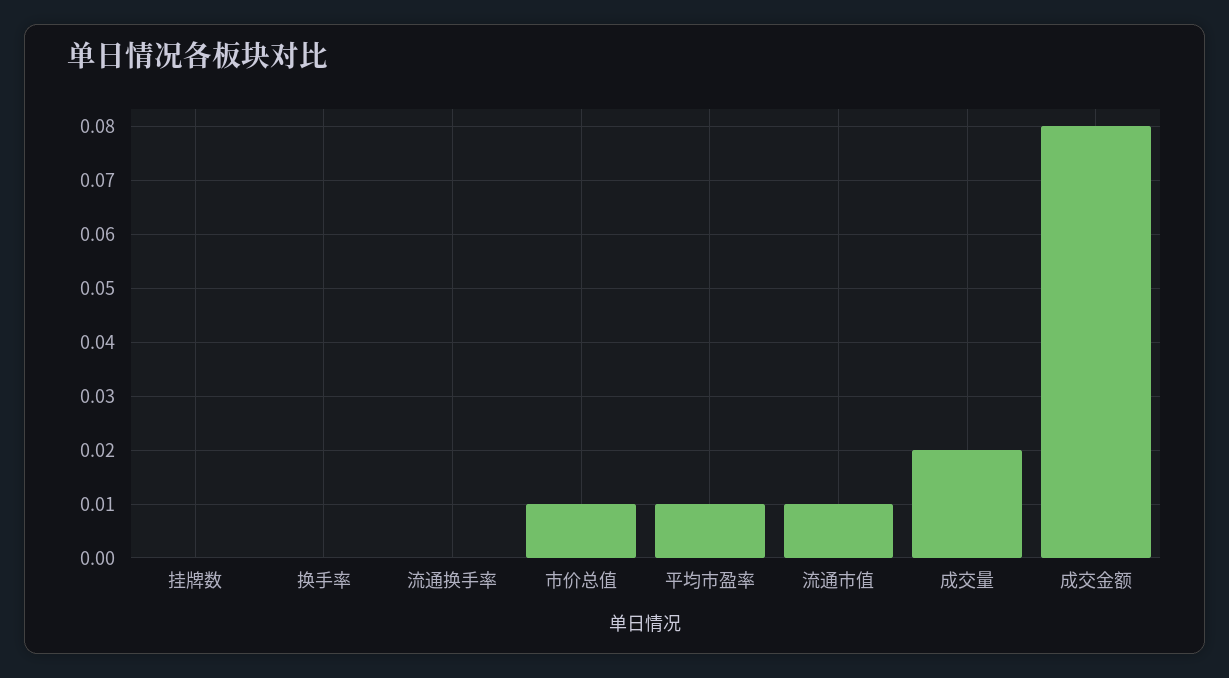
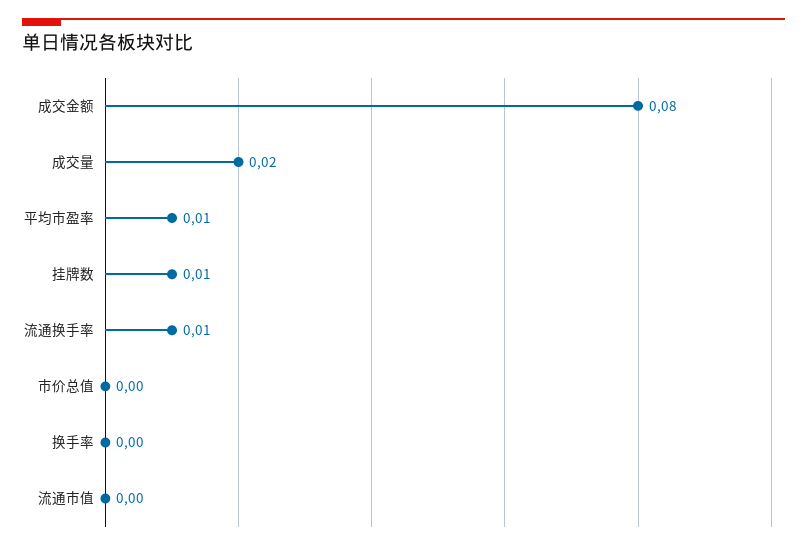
挂牌数: 0 -> 0.01
流通换手率: 0 -> 0.01
市价总值: 0.01 -> 0
流通市值: 0.01 -> 0

